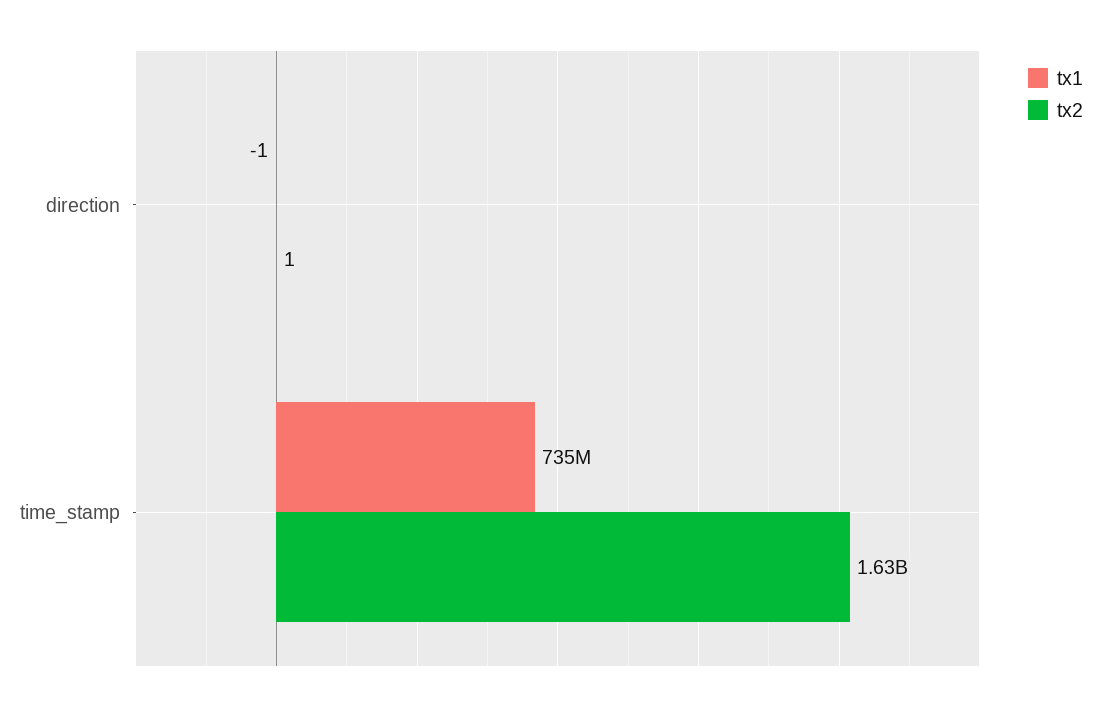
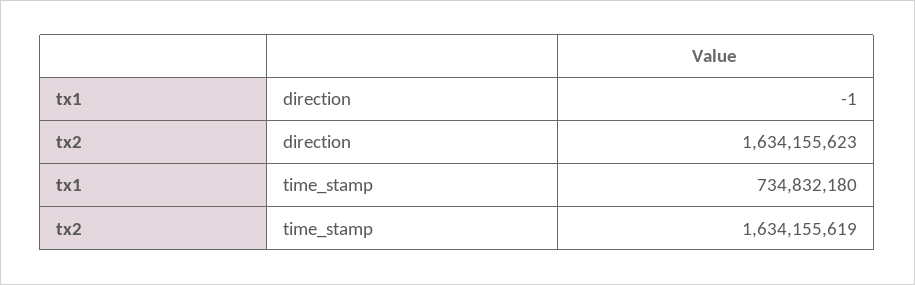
tx2, direction: 1 -> 1634155623

